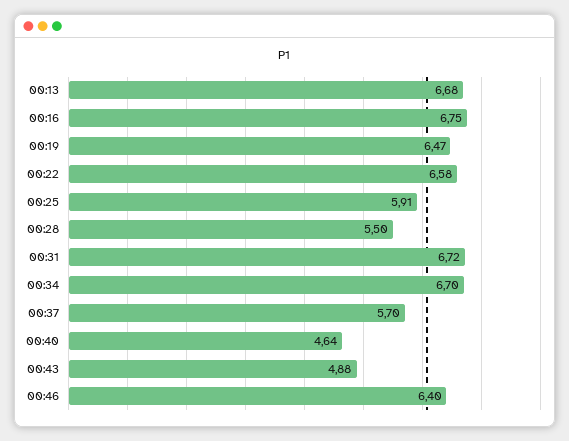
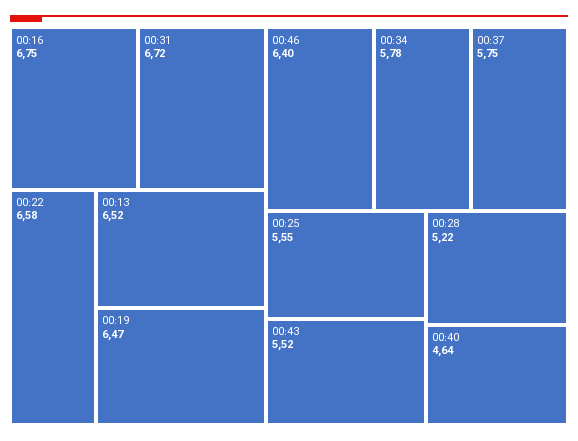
00:13: 6.68 -> 6.52
00:25: 5.91 -> 5.55
00:28: 5.5 -> 5.22
00:34: 6.7 -> 5.78
00:37: 5.7 -> 5.75
00:43: 4.88 -> 5.52

